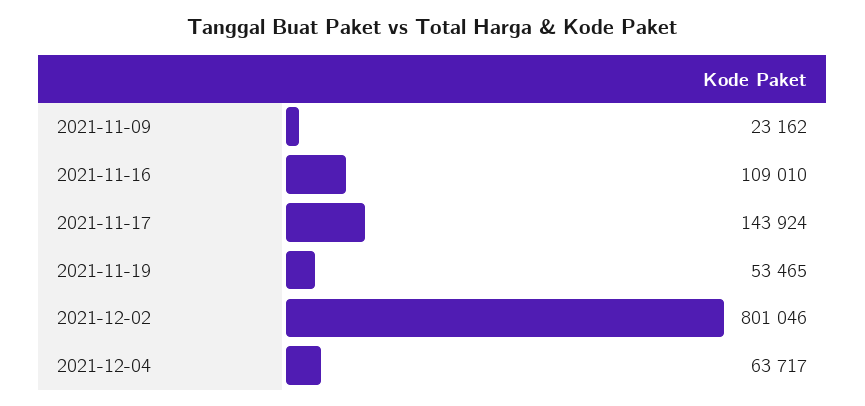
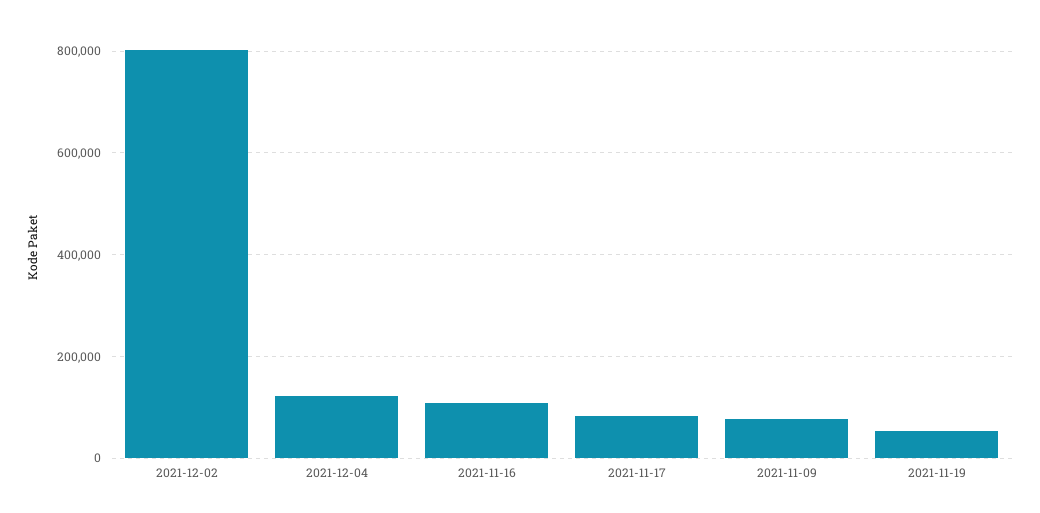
2021-11-09: 23162 -> 80000
2021-11-17: 143924 -> 80000
2021-12-04: 63717 -> 120000

